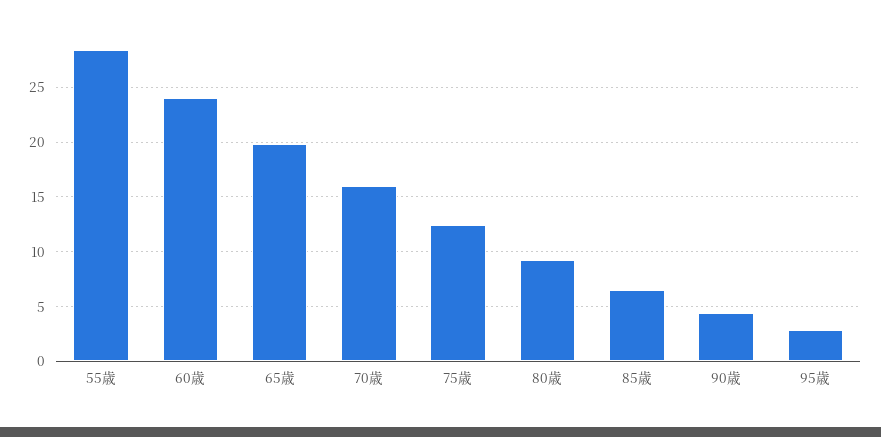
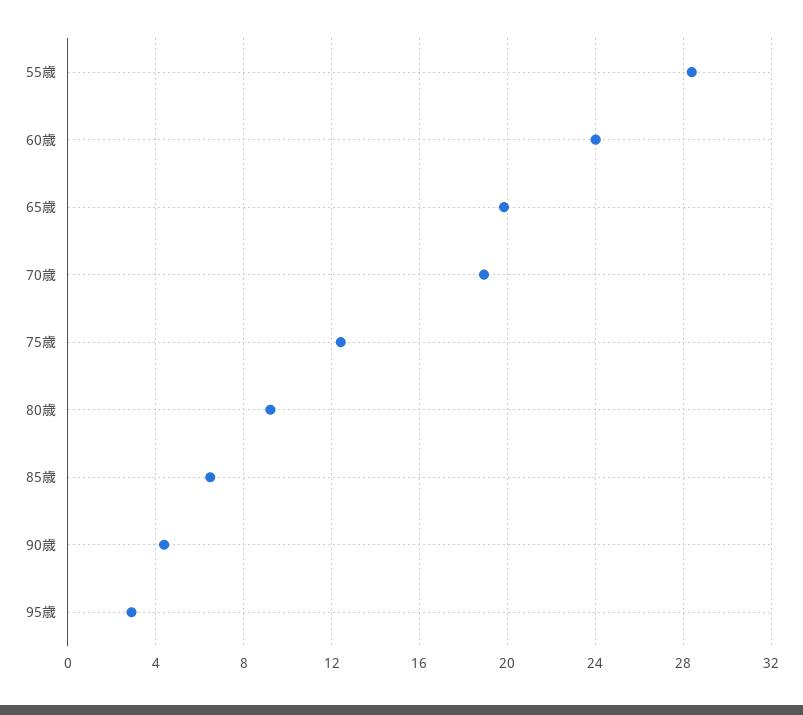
70歳: 16 -> 19

